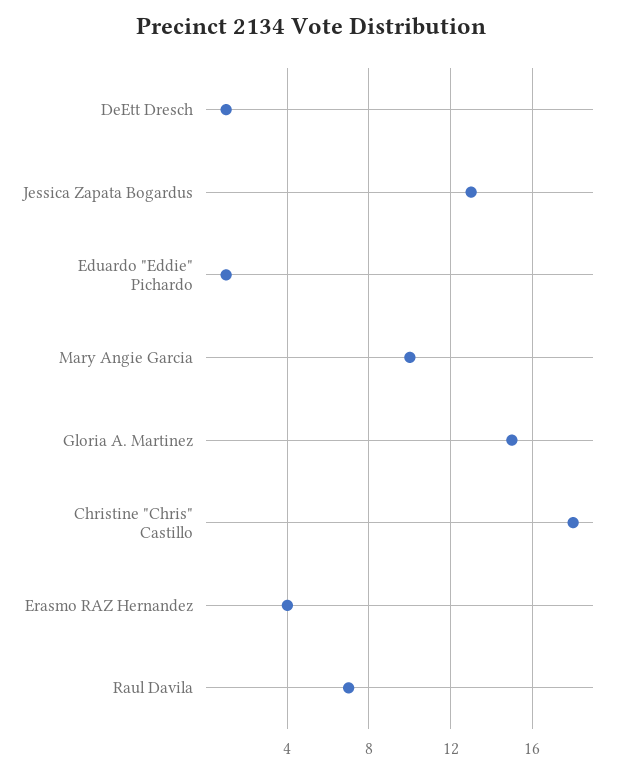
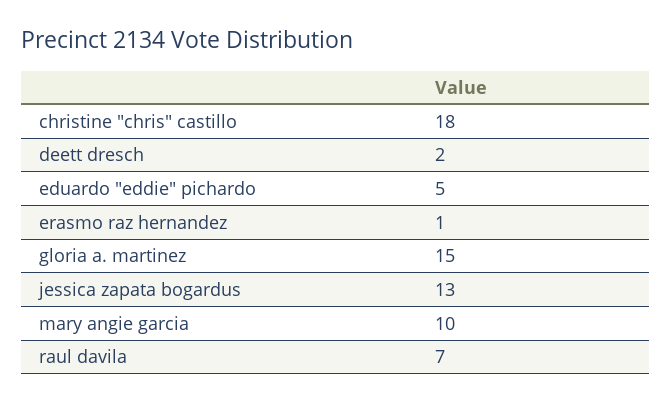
DeEtt Dresch: 1 -> 2
Eduardo "Eddie" Pichardo: 1 -> 5
Erasmo RAZ Hernandez: 4 -> 1

